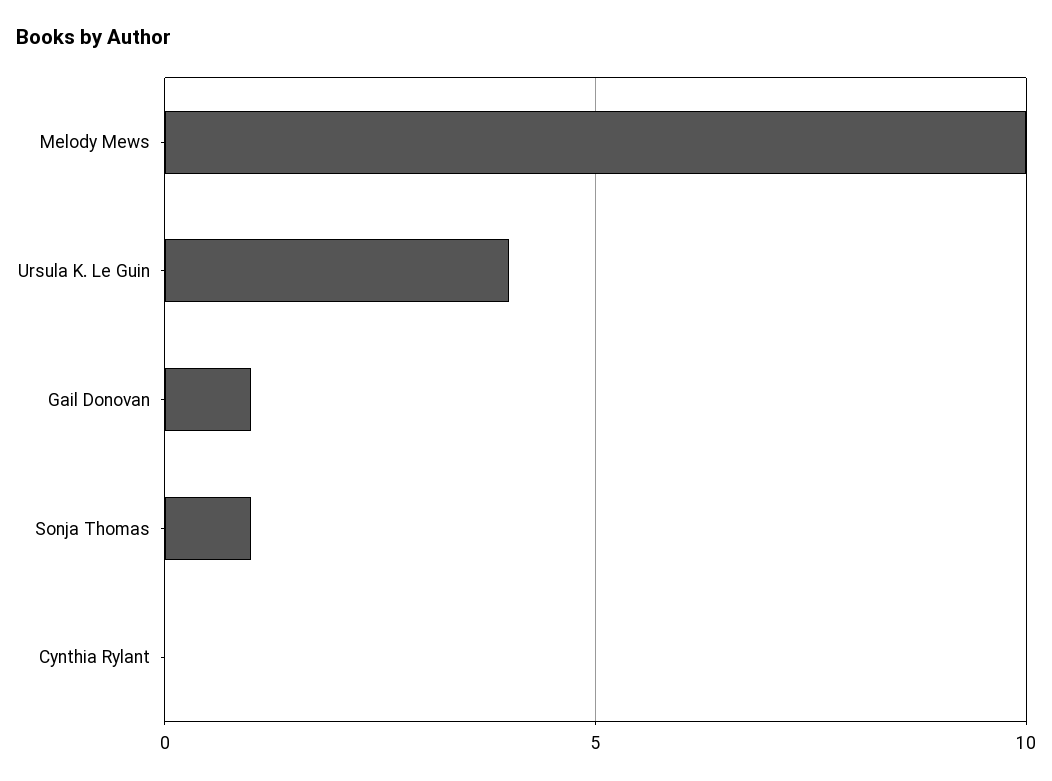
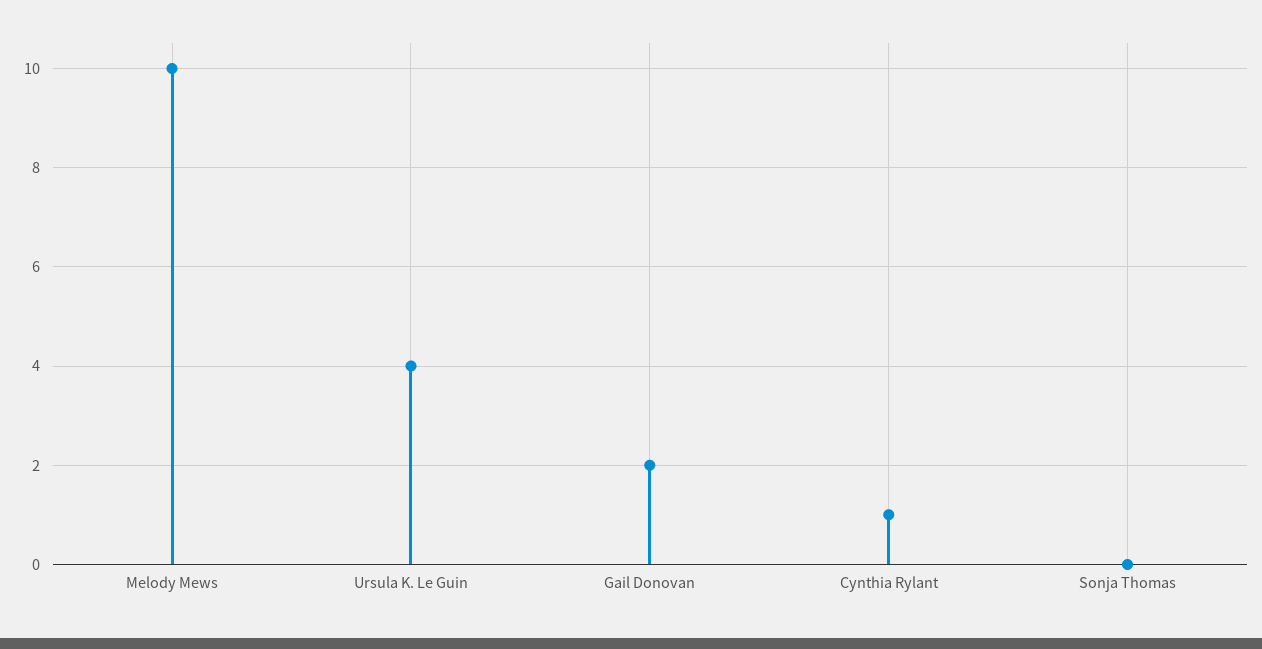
Gail Donovan: 1 -> 2
Sonja Thomas: 1 -> 0
Cynthia Rylant: 0 -> 1

